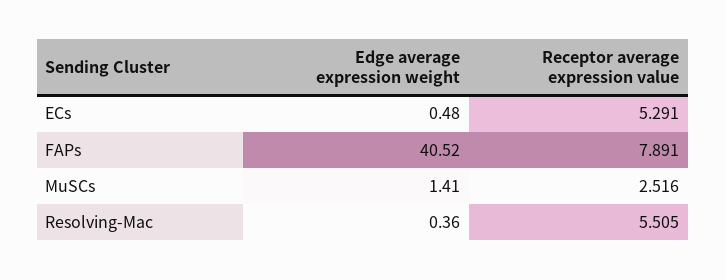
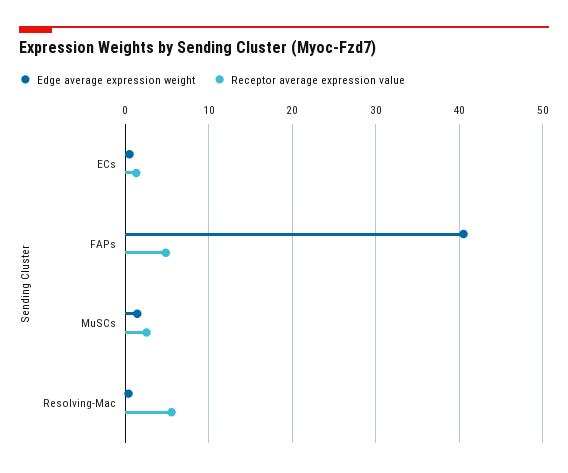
Receptor average expression value, ECs: 5.291 -> 1
Receptor average expression value, FAPs: 7.891 -> 5

